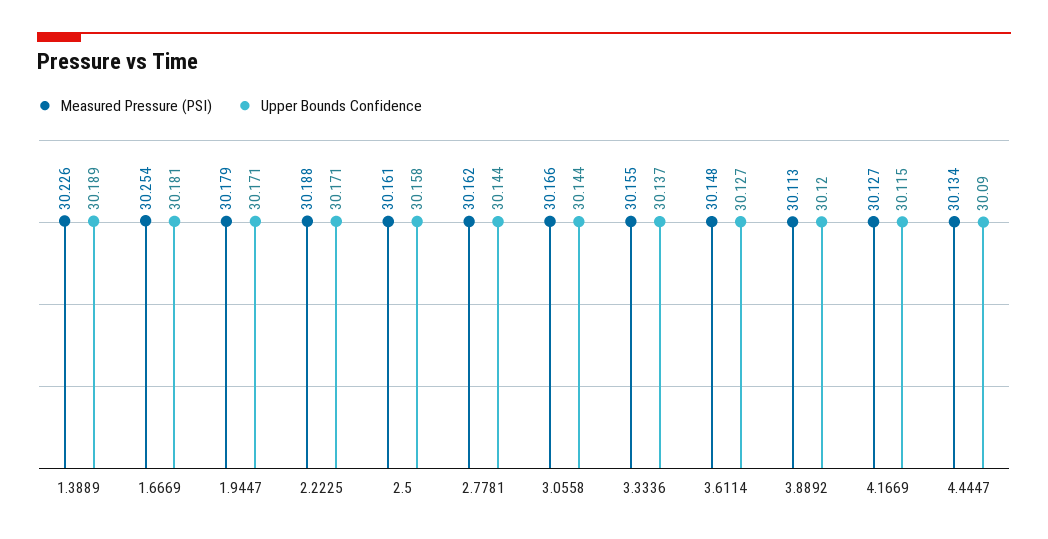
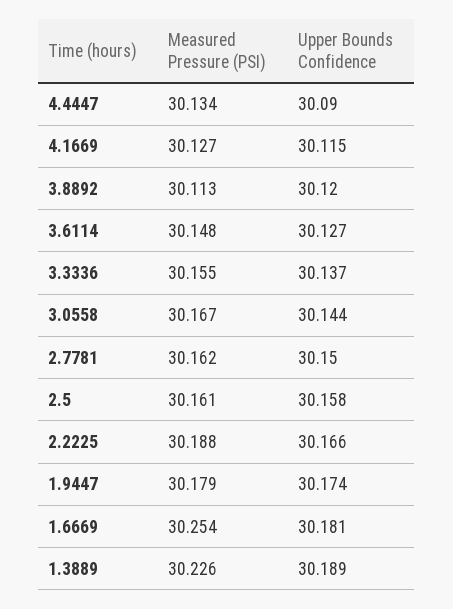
Upper Bounds Confidence, 1.9447: 30.171 -> 30.174
Upper Bounds Confidence, 2.2225: 30.171 -> 30.166
Upper Bounds Confidence, 2.7781: 30.144 -> 30.15
Measured Pressure (PSI), 3.0558: 30.166 -> 30.167

